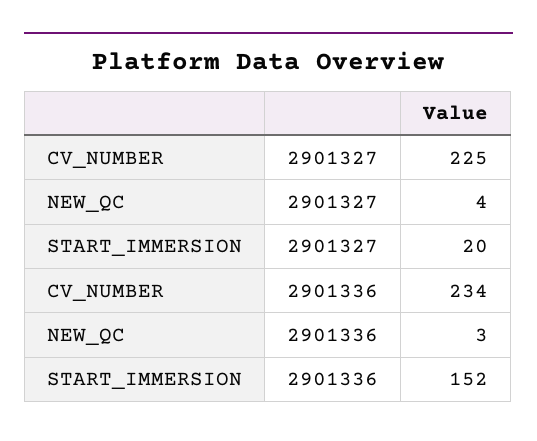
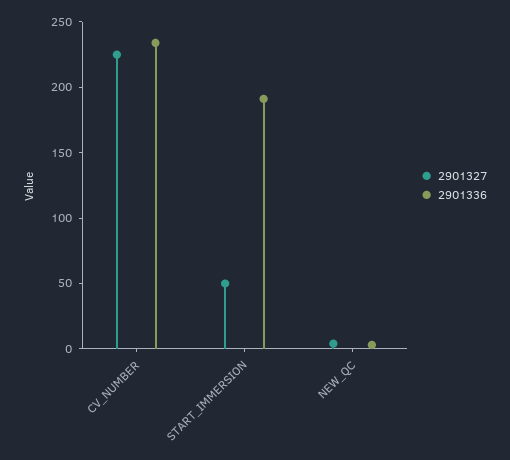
2901327, START_IMMERSION: 20 -> 50
2901336, START_IMMERSION: 152 -> 190

